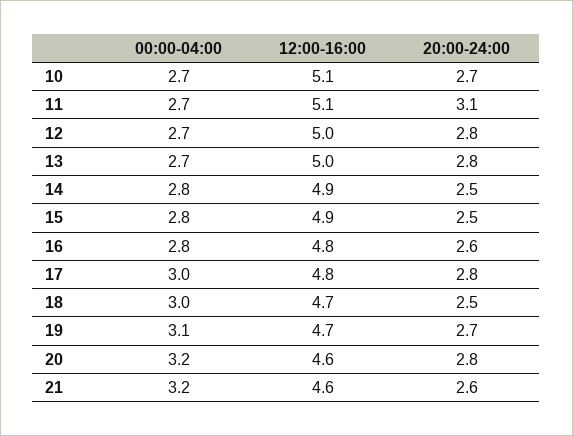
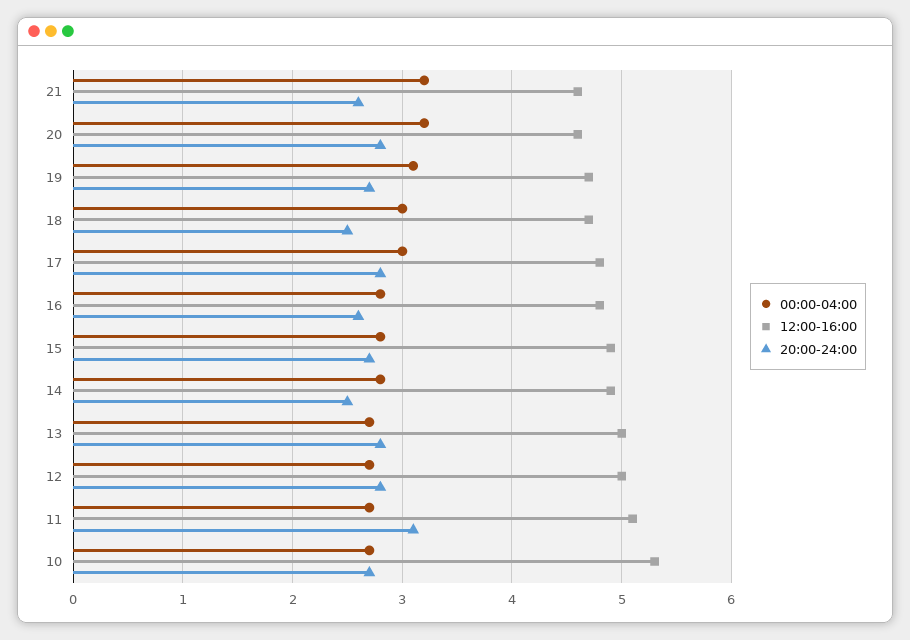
12:00-16:00, 10: 5.1 -> 5.3
20:00-24:00, 15: 2.5 -> 2.7

